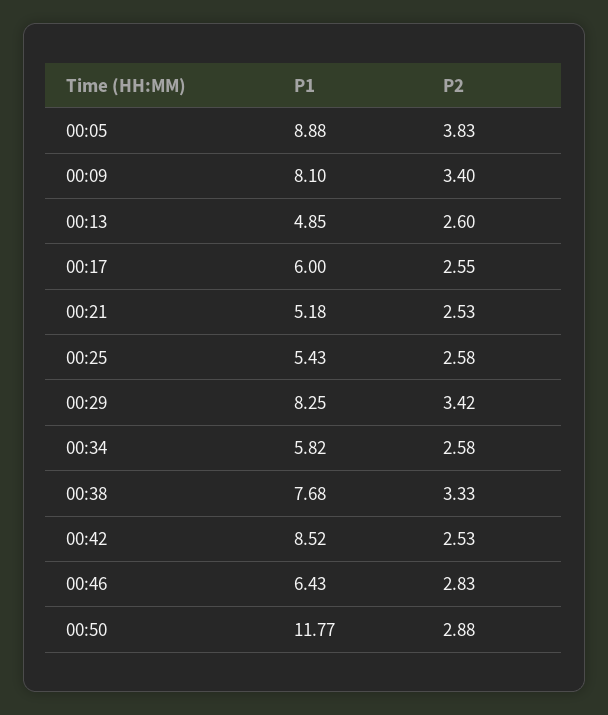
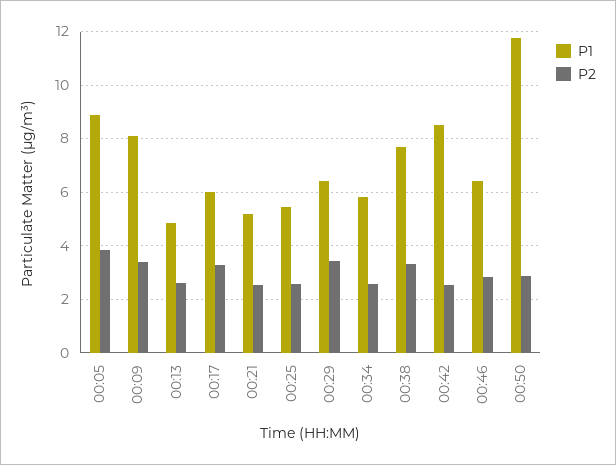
P2, 00:17: 2.55 -> 3.25
P1, 00:29: 8.25 -> 6.5

